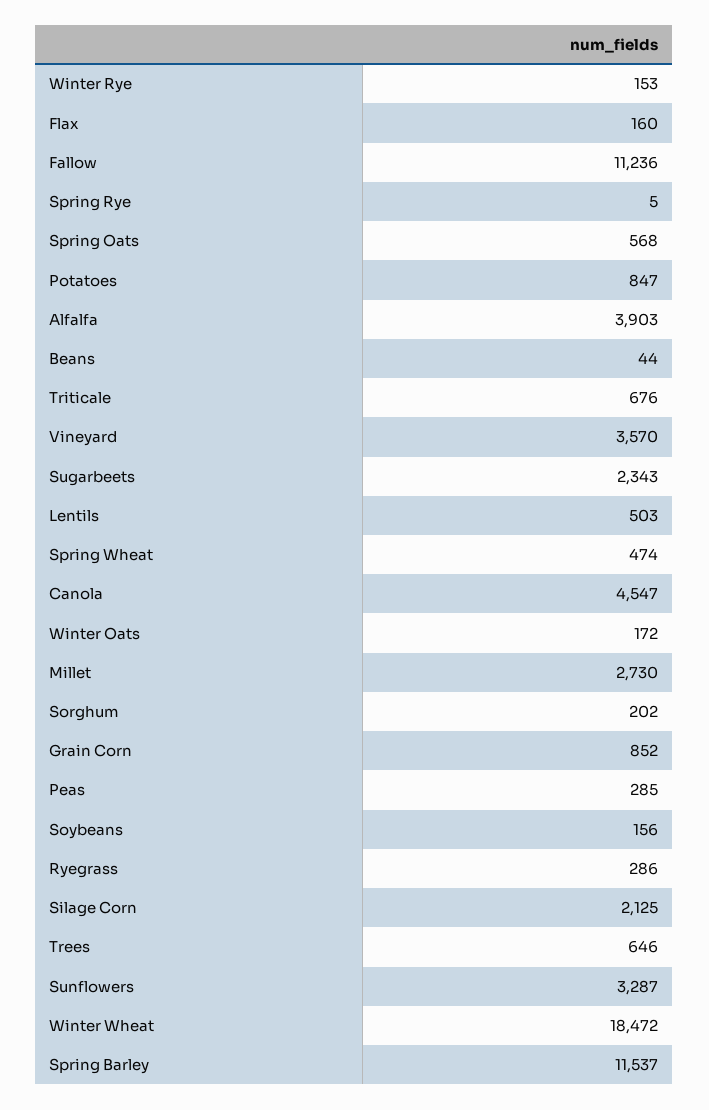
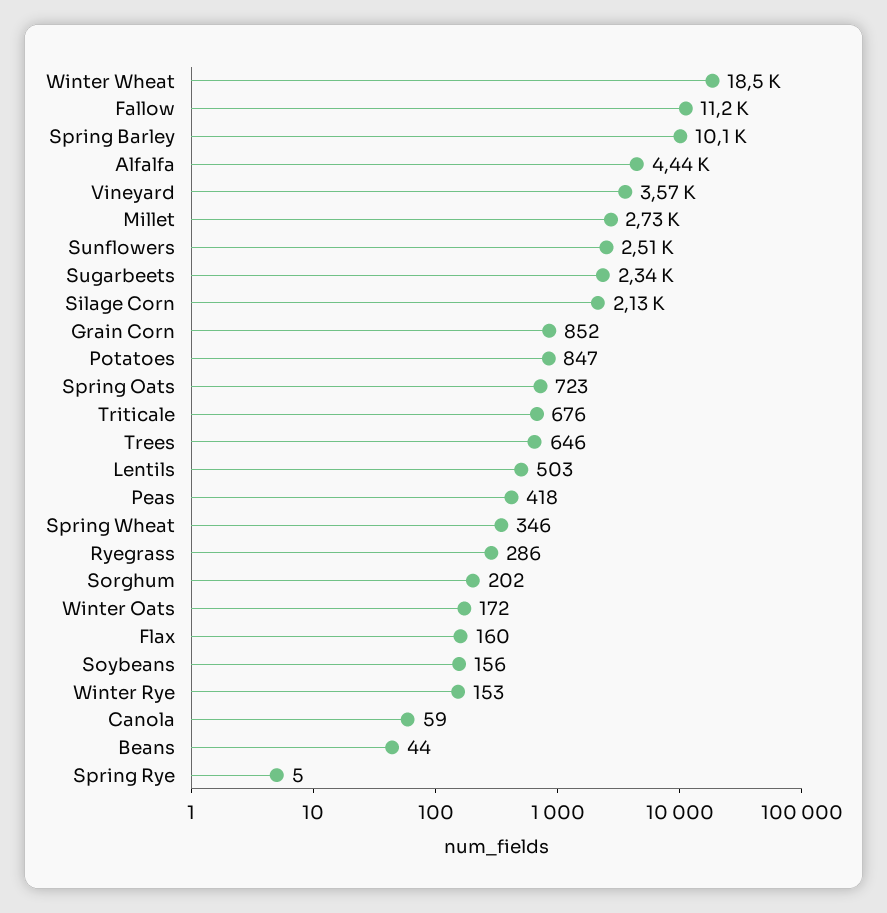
Spring Oats: 568 -> 723
Alfalfa: 3903 -> 4440
Spring Wheat: 474 -> 346
Canola: 4547 -> 59
Peas: 285 -> 418
Sunflowers: 3287 -> 2510
Spring Barley: 11537 -> 10100

